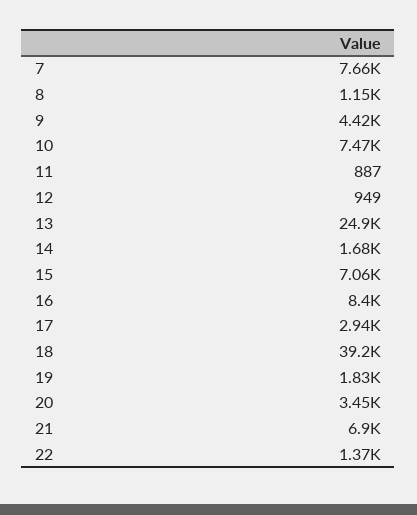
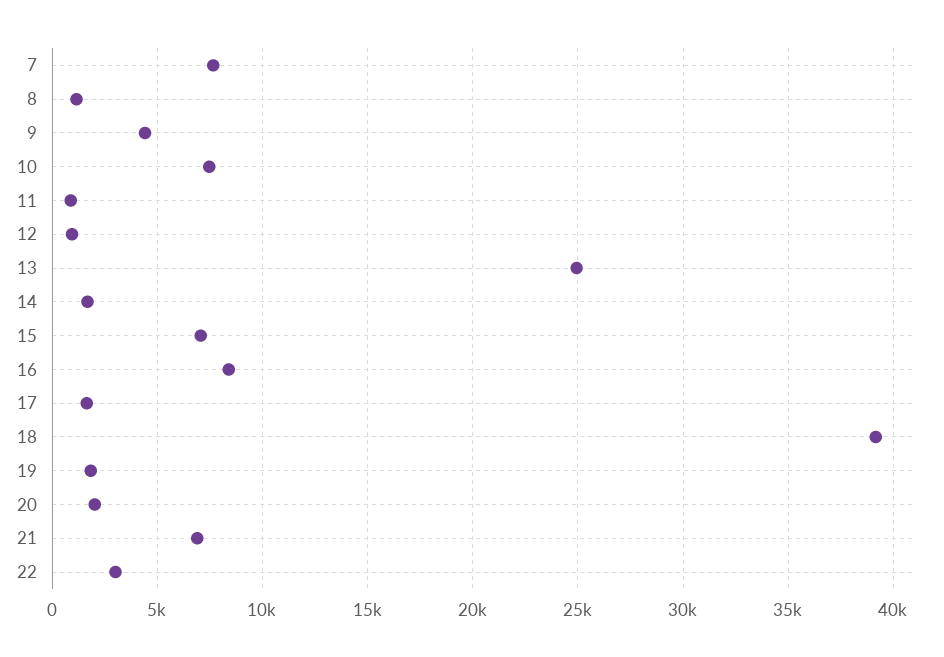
17: 2940 -> 1500
20: 3450 -> 2000
22: 1370 -> 3000

